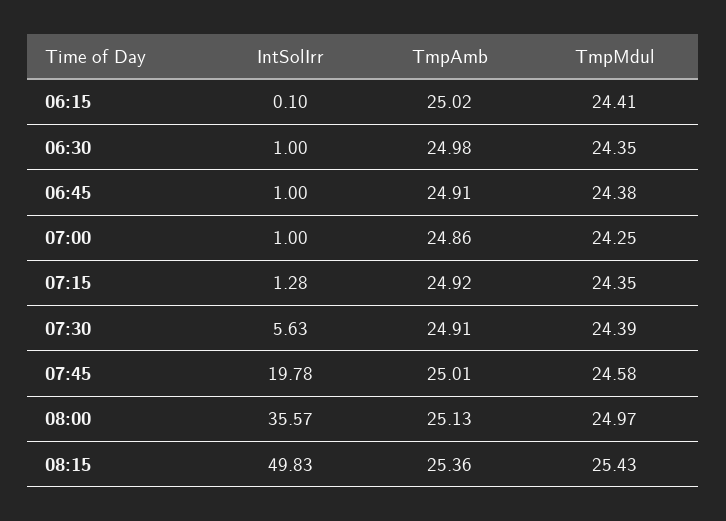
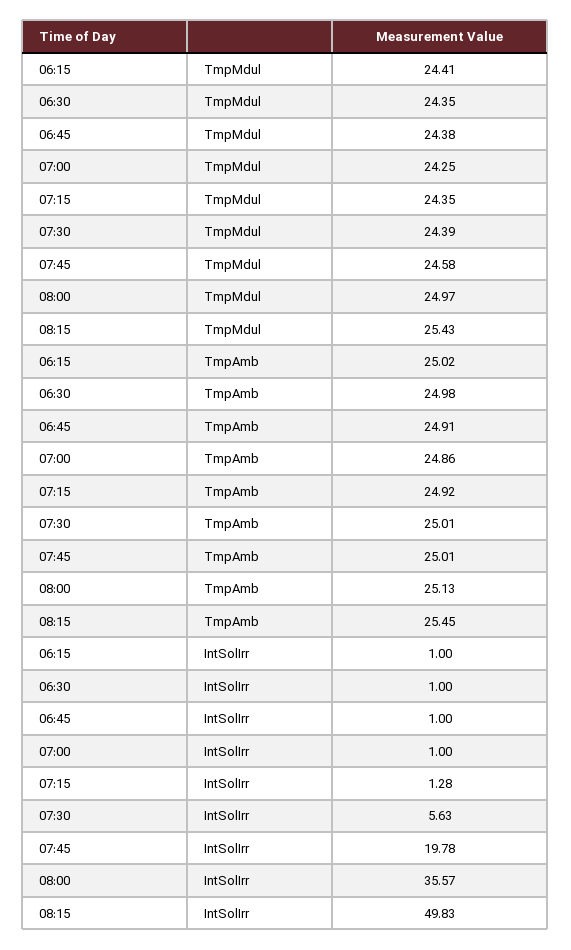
IntSolIrr, 06:15: 0.1 -> 1
TmpAmb, 07:30: 24.91 -> 25.01
TmpAmb, 08:15: 25.36 -> 25.45

